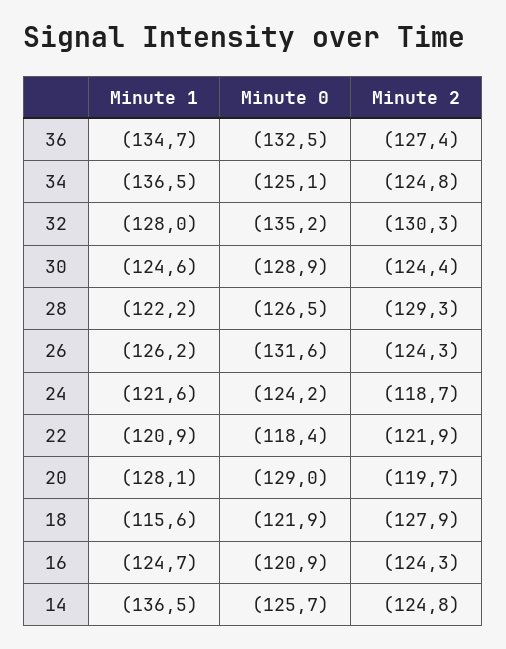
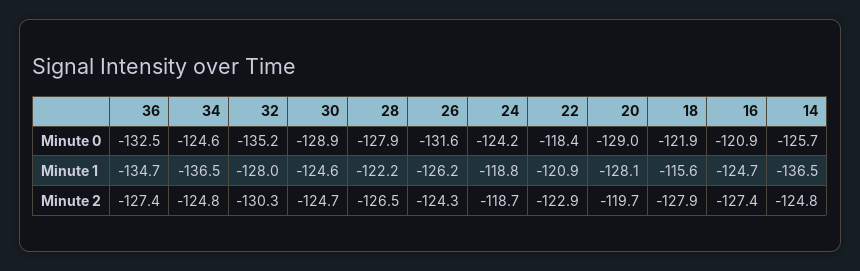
Minute 0, 34: -125.1 -> -124.6
Minute 2, 30: -124.4 -> -124.7
Minute 0, 28: -126.5 -> -127.9
Minute 2, 28: -129.3 -> -126.5
Minute 1, 24: -121.6 -> -118.8
Minute 2, 22: -121.9 -> -122.9
Minute 2, 16: -124.3 -> -127.4

